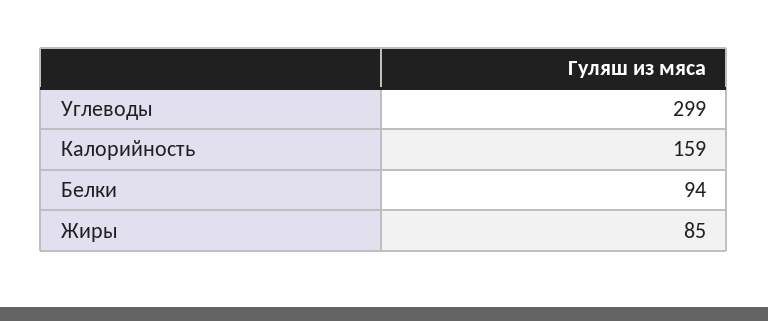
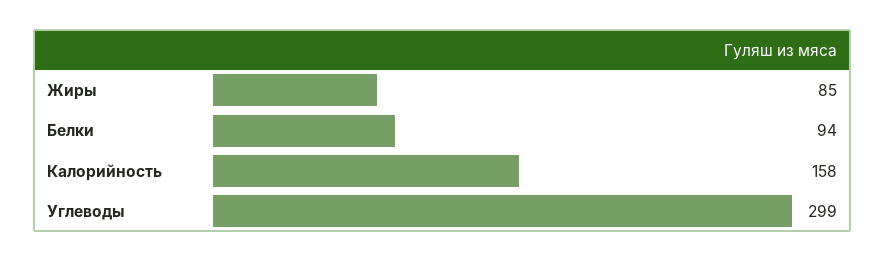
Калорийность: 159 -> 158

